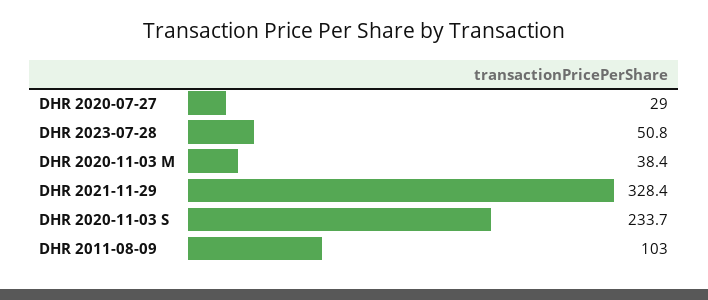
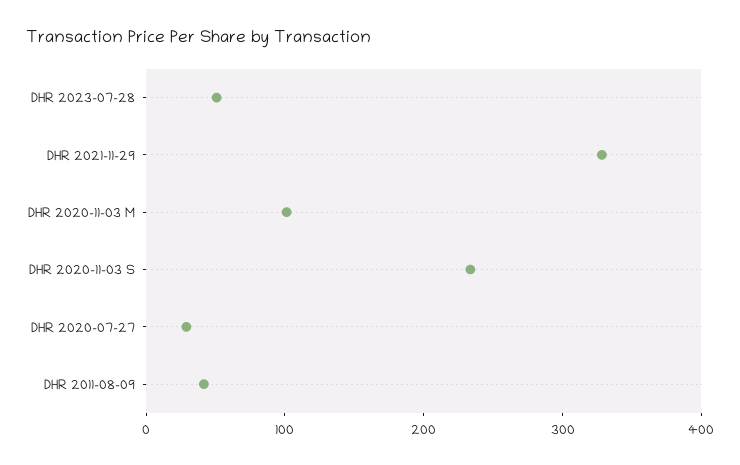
DHR 2020-11-03 M: 38.4 -> 100
DHR 2011-08-09: 103 -> 40

